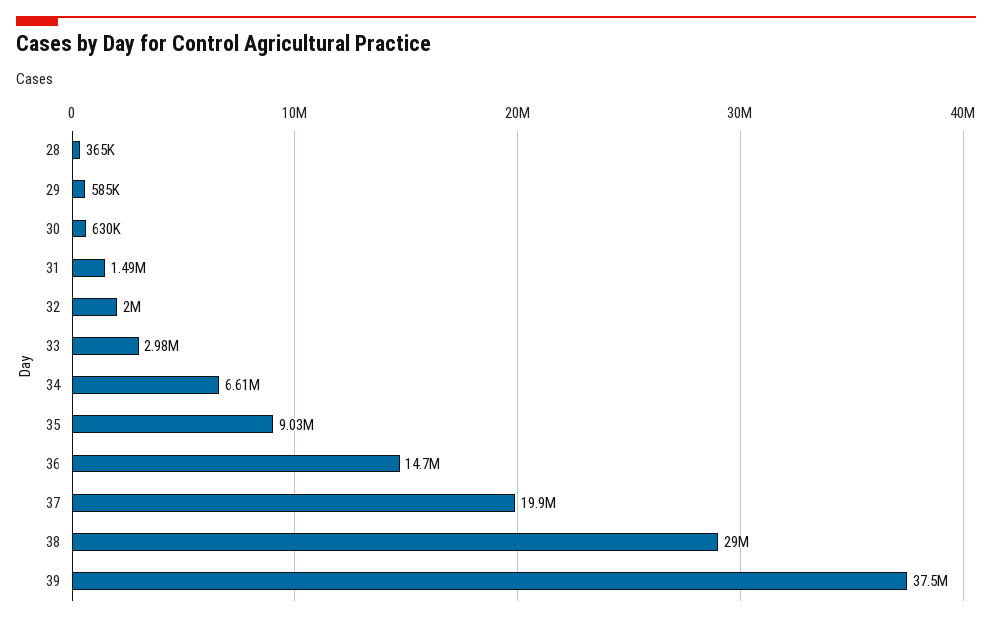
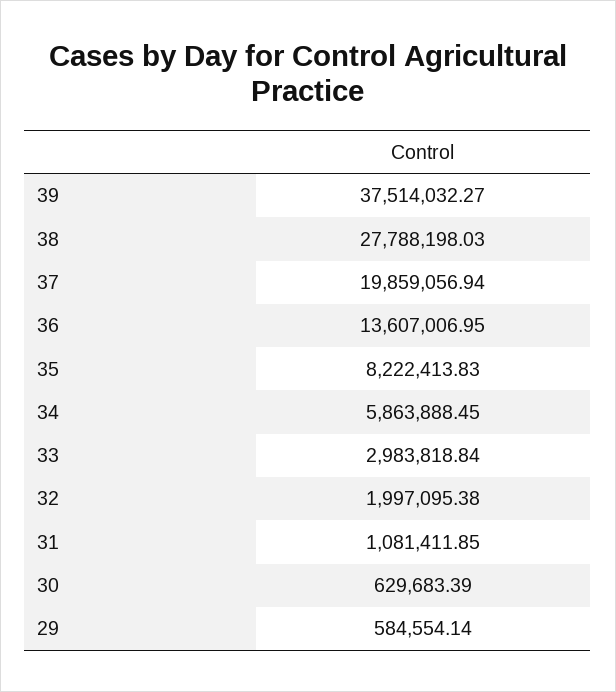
28: 365000 -> none
31: 1490000 -> 1081411.85
34: 6610000 -> 5863888.45
35: 9030000 -> 8222413.83
36: 14700000 -> 13607006.95
38: 29000000 -> 27788198.03

